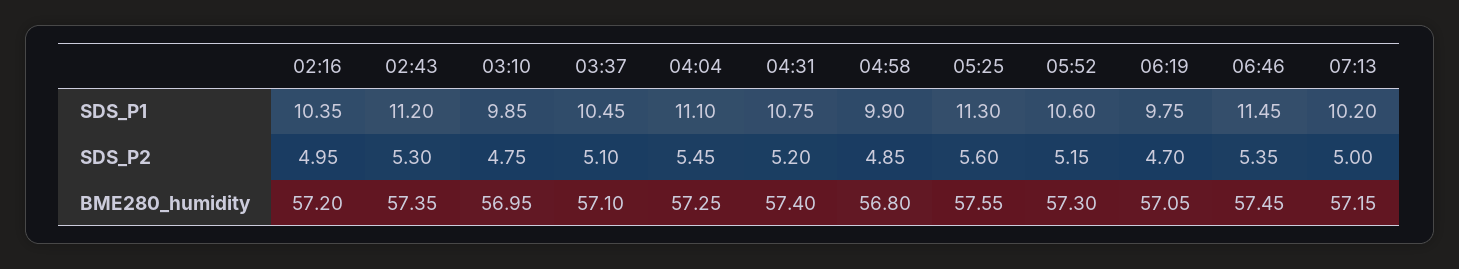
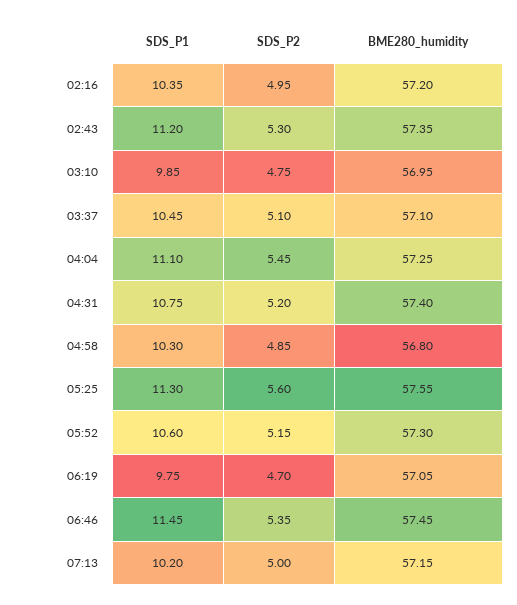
04:58, SDS_P1: 9.9 -> 10.3

